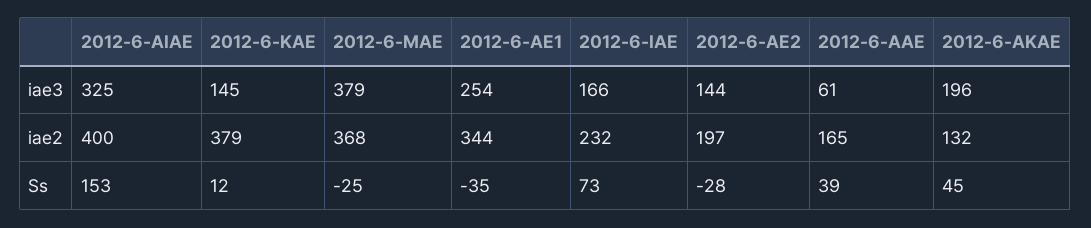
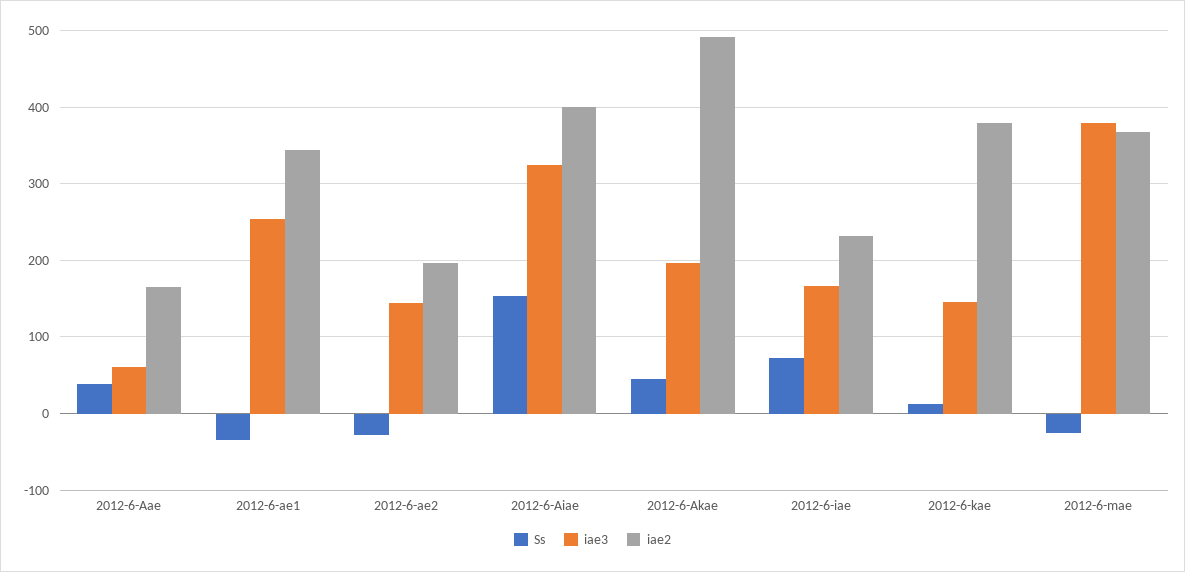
iae2, 2012-6-AKAE: 132 -> 490

